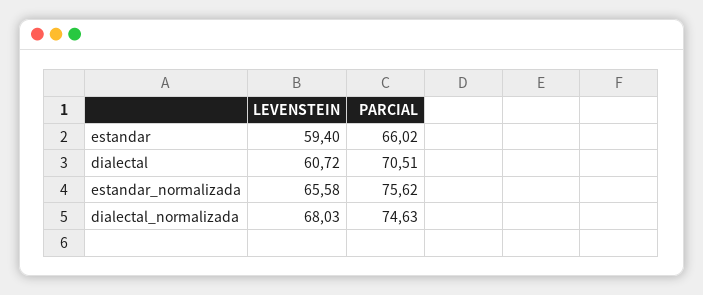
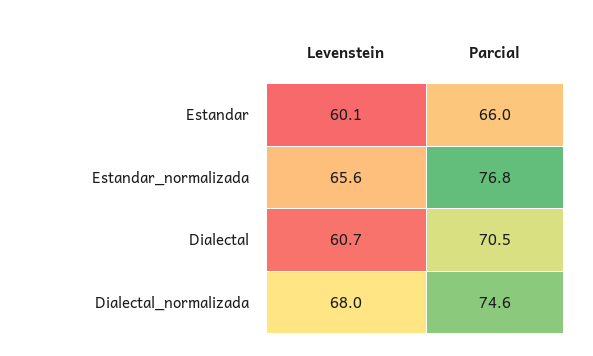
LEVENSTEIN, estandar: 59.4 -> 60.1
PARCIAL, estandar_normalizada: 75.62 -> 76.8

